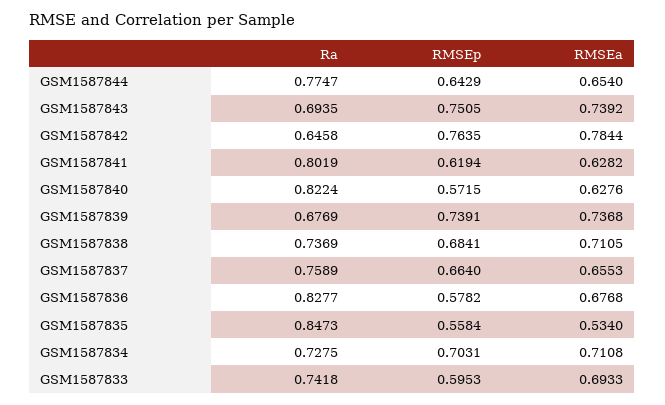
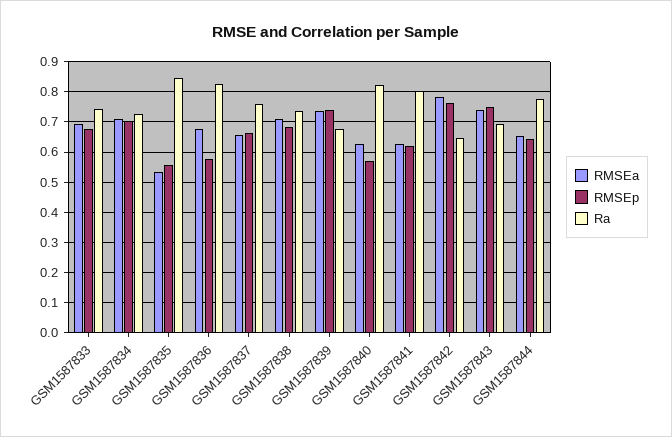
RMSEp, GSM1587833: 0.5953 -> 0.68

